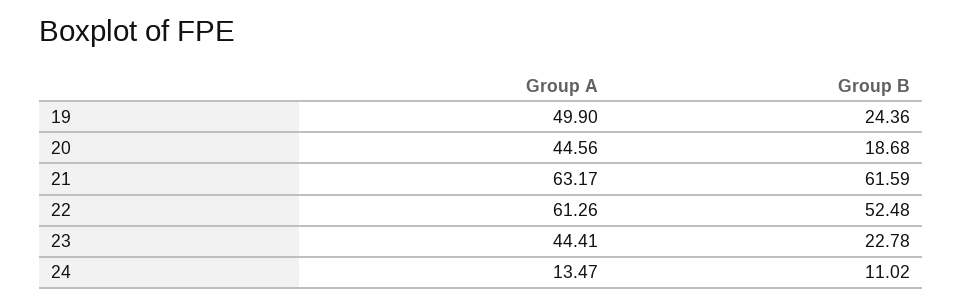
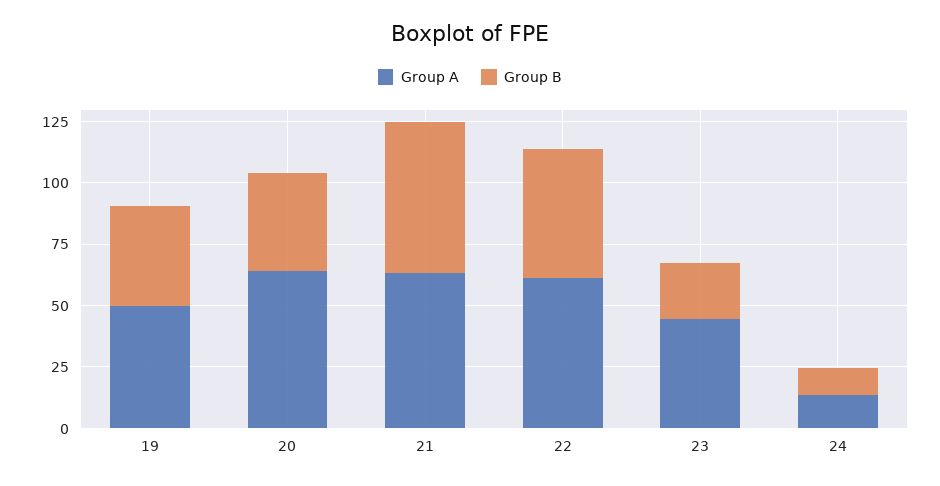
Group B, 19: 24.36 -> 40
Group A, 20: 44.56 -> 65
Group B, 20: 18.68 -> 40

